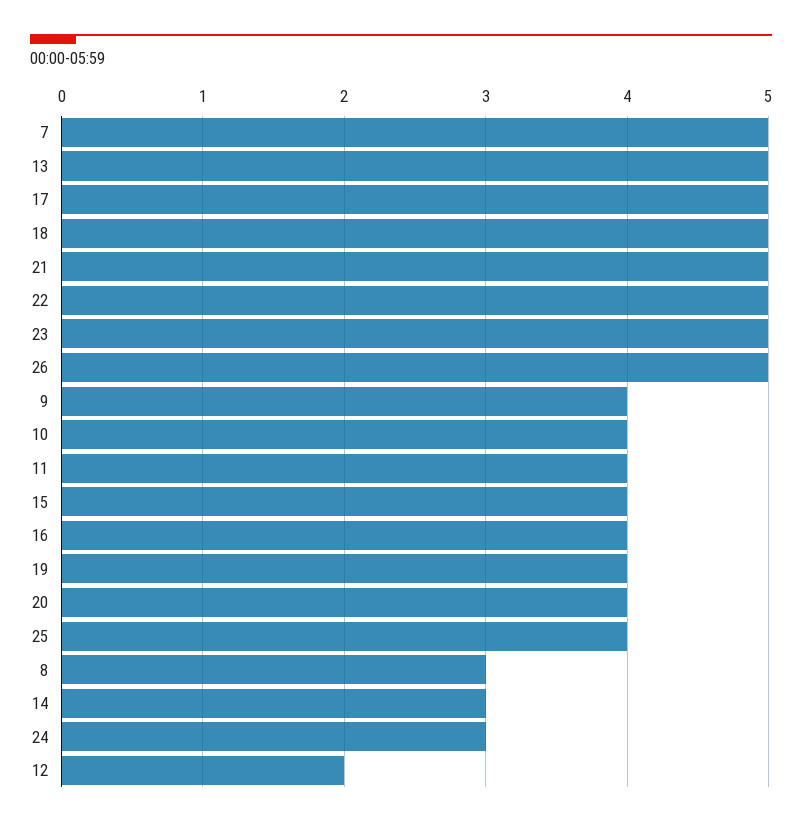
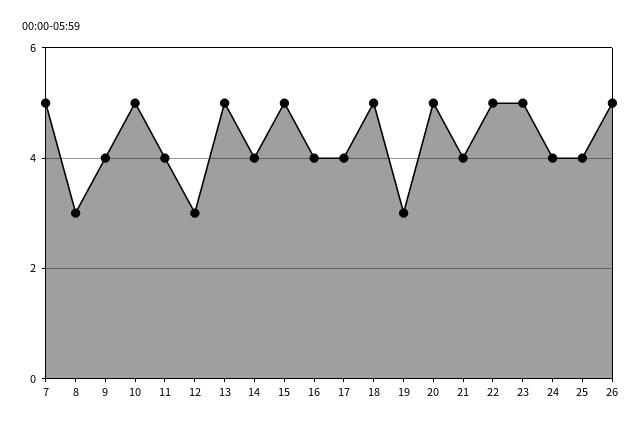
17: 5 -> 4
21: 5 -> 4
10: 4 -> 5
15: 4 -> 5
19: 4 -> 3
20: 4 -> 5
14: 3 -> 4
24: 3 -> 4
12: 2 -> 3

